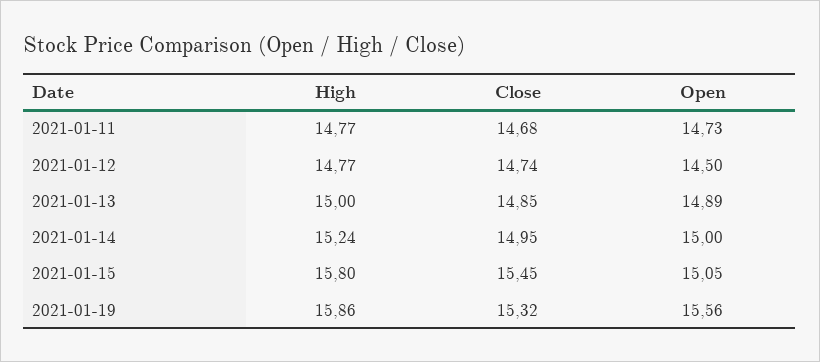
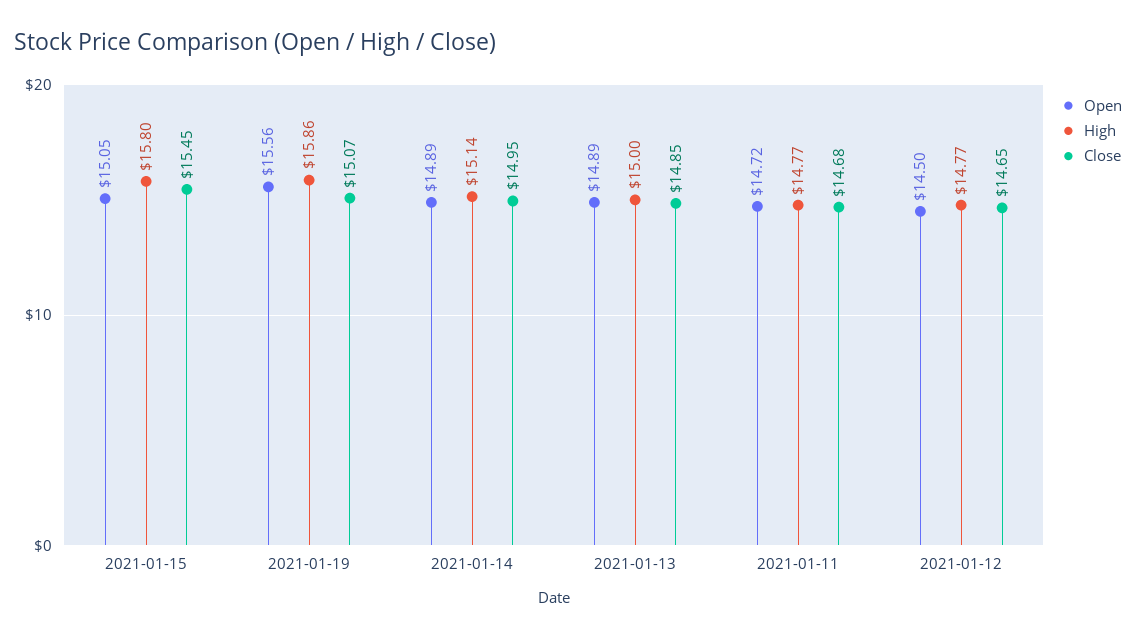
Open, 2021-01-11: 14.73 -> 14.72
Close, 2021-01-12: 14.74 -> 14.65
High, 2021-01-14: 15.24 -> 15.14
Open, 2021-01-14: 15 -> 14.89
Close, 2021-01-19: 15.32 -> 15.07

